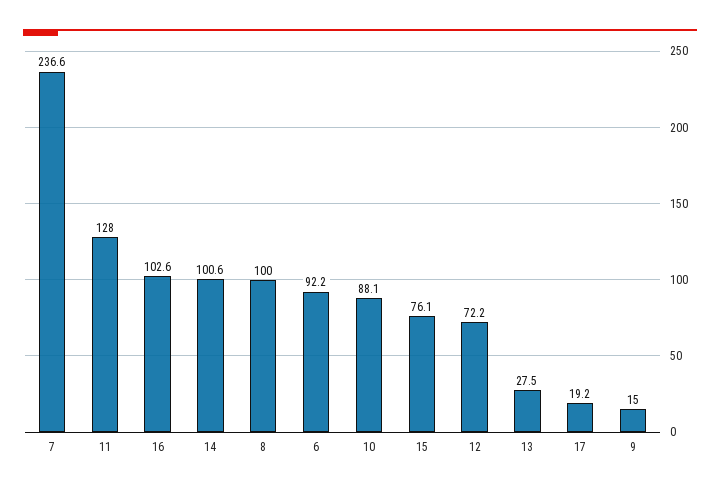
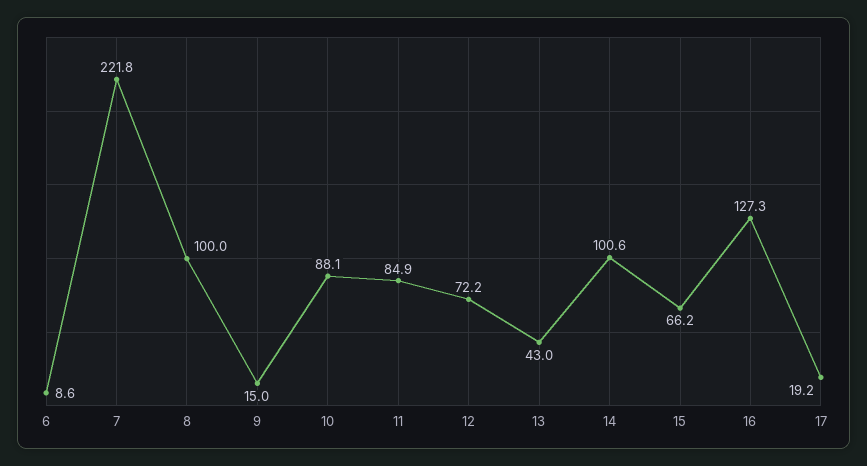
7: 236.6 -> 221.8
11: 128 -> 84.9
16: 102.6 -> 127.3
6: 92.2 -> 8.6
15: 76.1 -> 66.2
13: 27.5 -> 43

